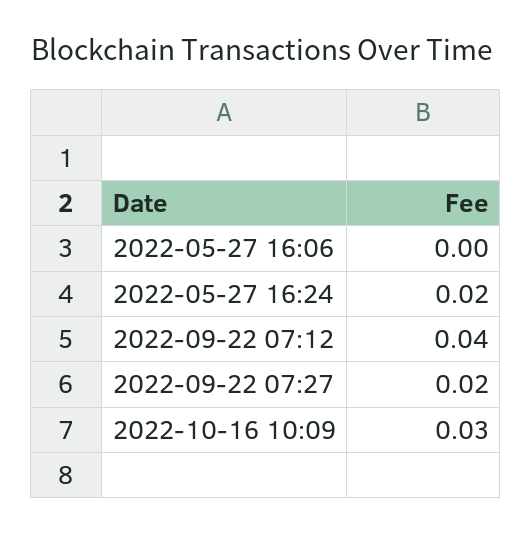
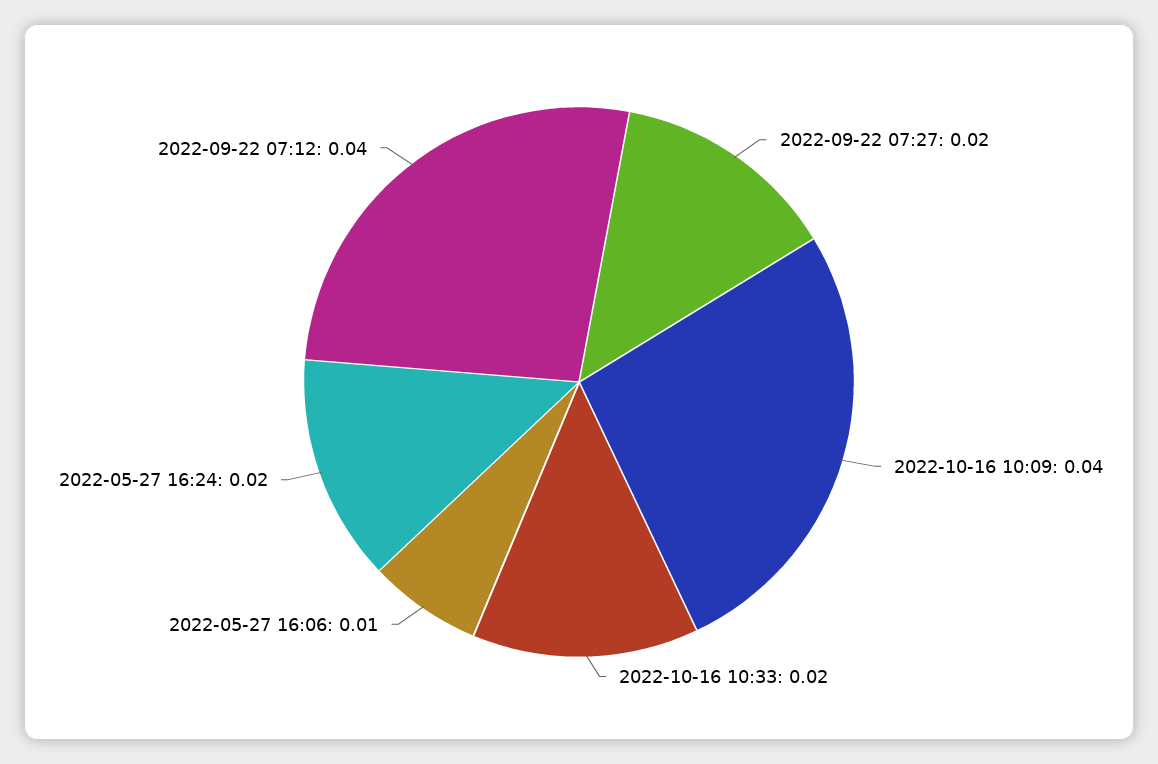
2022-05-27 16:06: 0 -> 0.01
2022-10-16 10:09: 0.03 -> 0.04
2022-10-16 10:33: none -> 0.02

